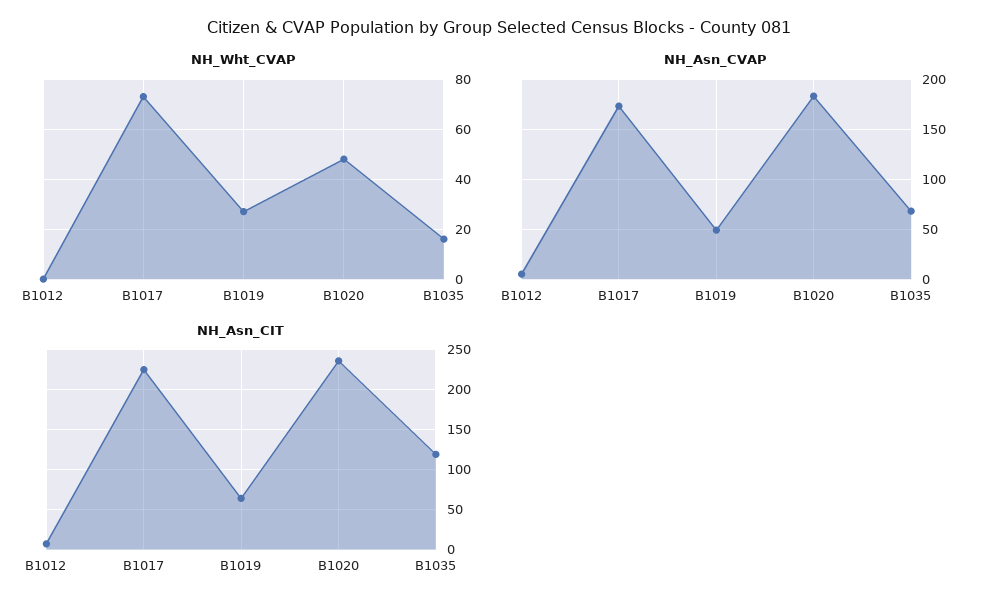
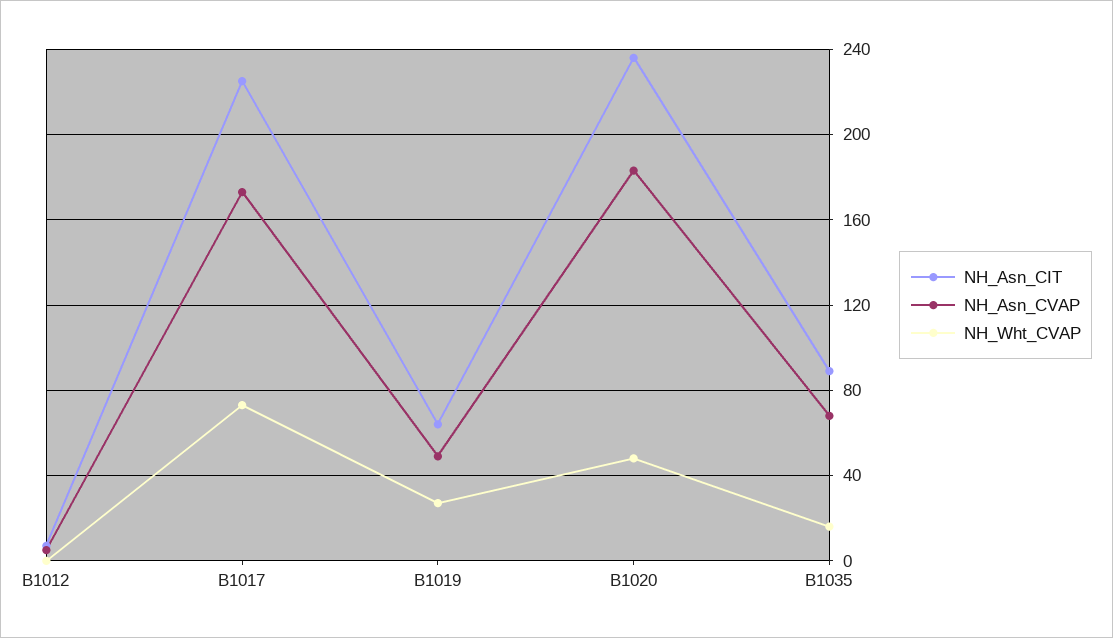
NH_Asn_CIT, B1035: 120 -> 90

